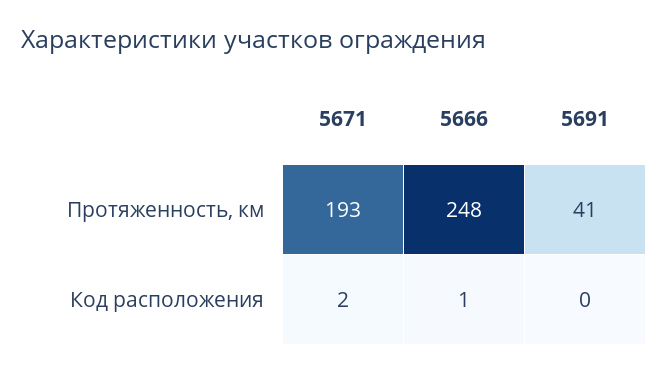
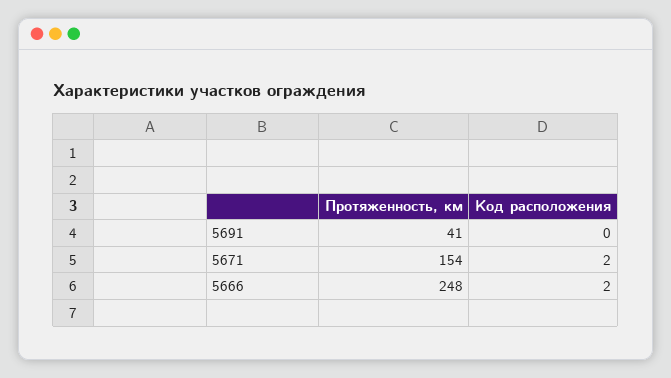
5671, Протяженность, км: 193 -> 154
5666, Код расположения: 1 -> 2

